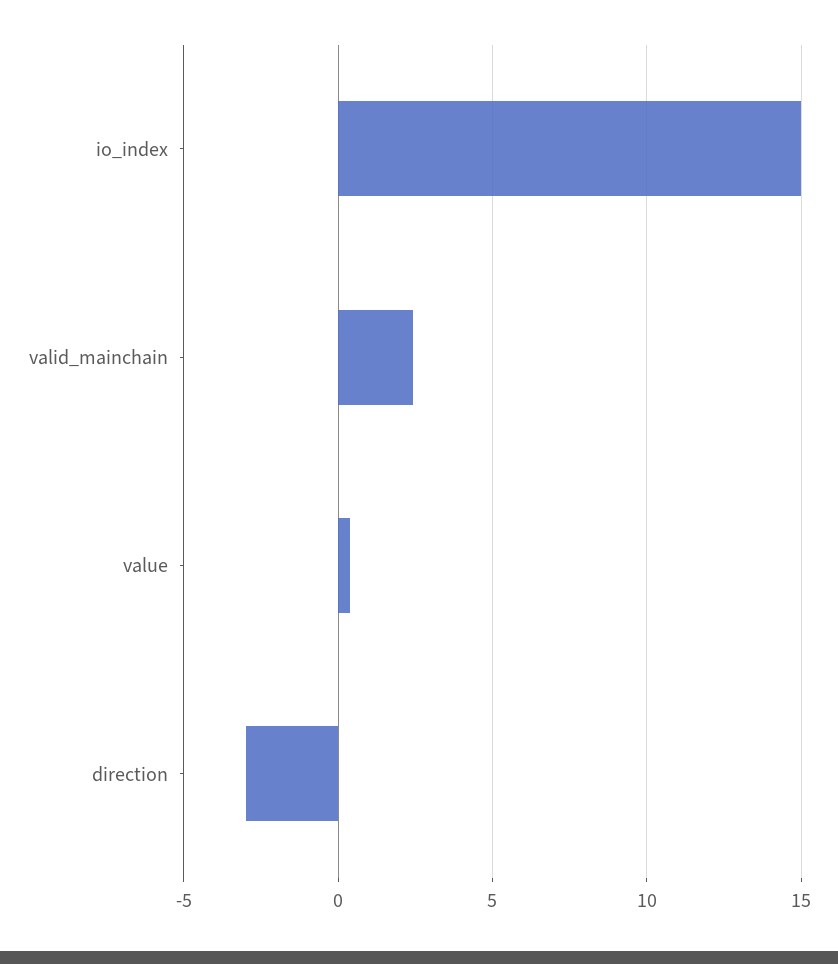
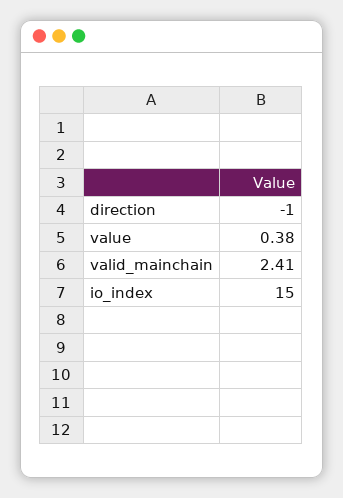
direction: -3 -> -1

